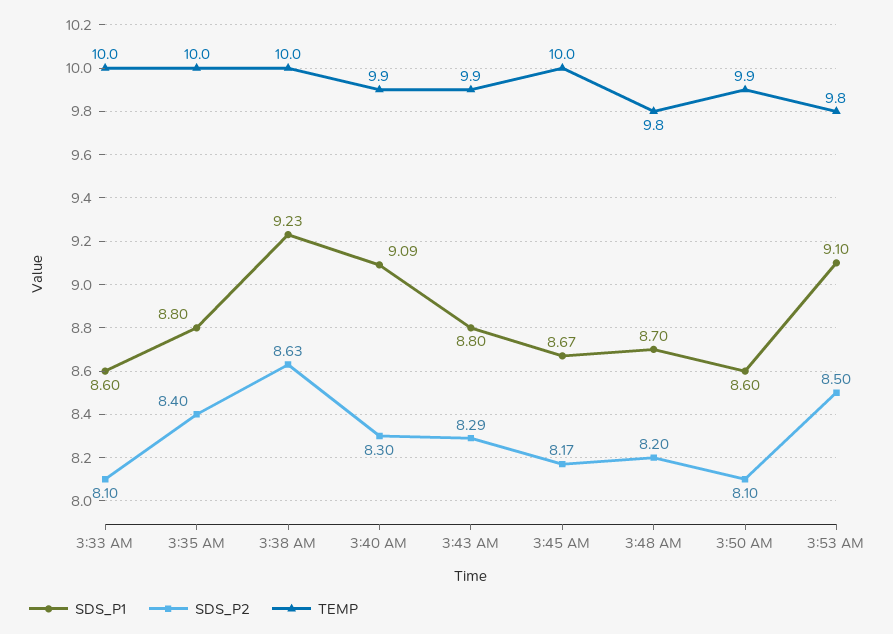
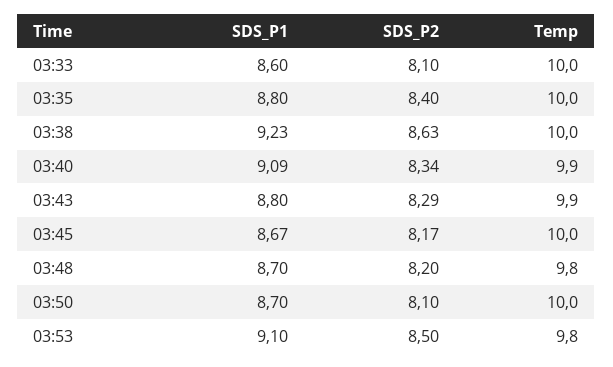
SDS_P2, 3:40 AM: 8.3 -> 8.34
SDS_P1, 3:50 AM: 8.6 -> 8.7
TEMP, 3:50 AM: 9.9 -> 10

